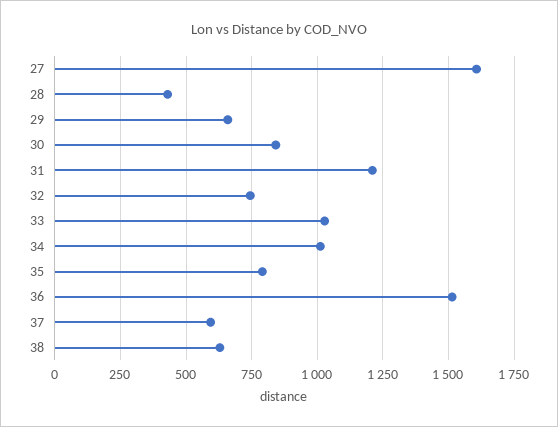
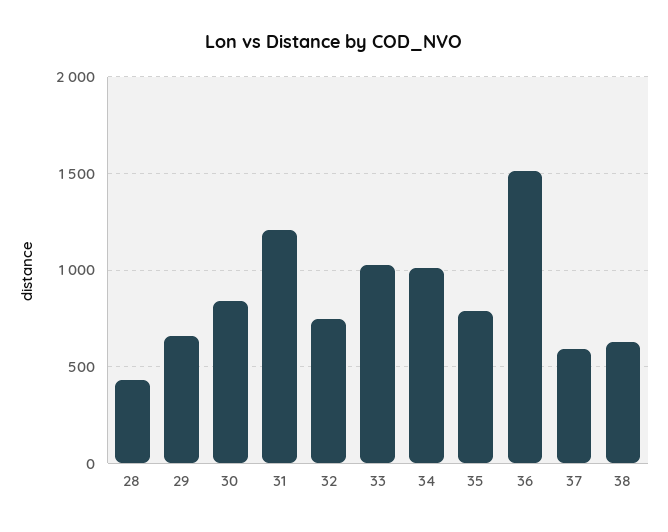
27: 1600 -> none

